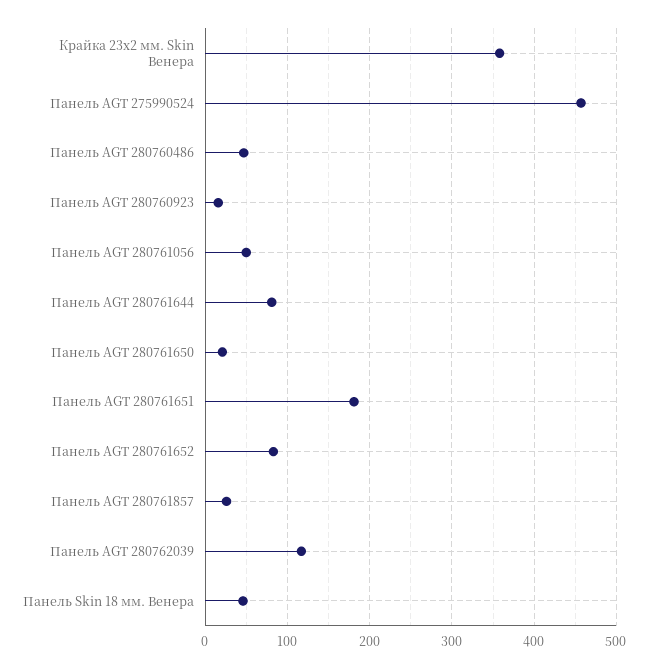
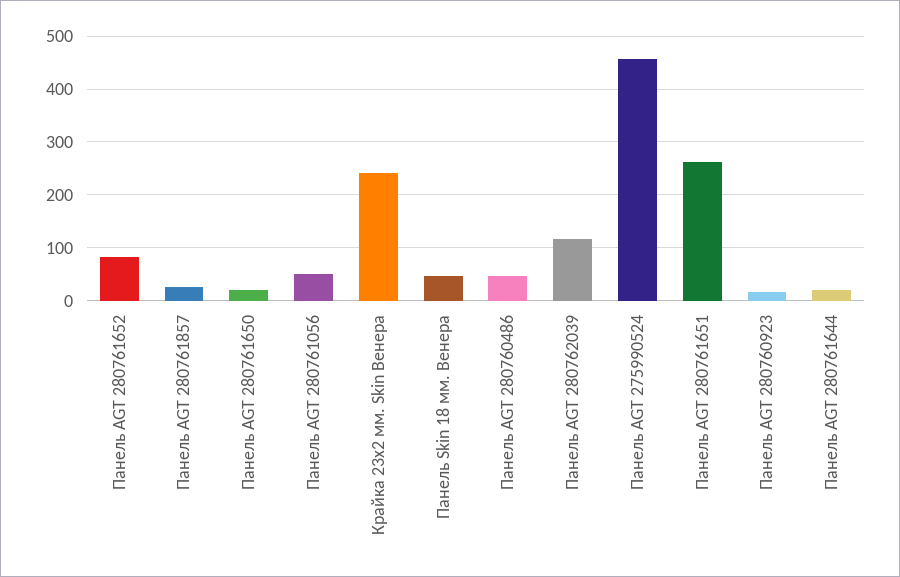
Крайка 23x2 мм. Skin Венера: 360 -> 240
Панель AGT 280761644: 80 -> 20
Панель AGT 280761651: 180 -> 260

